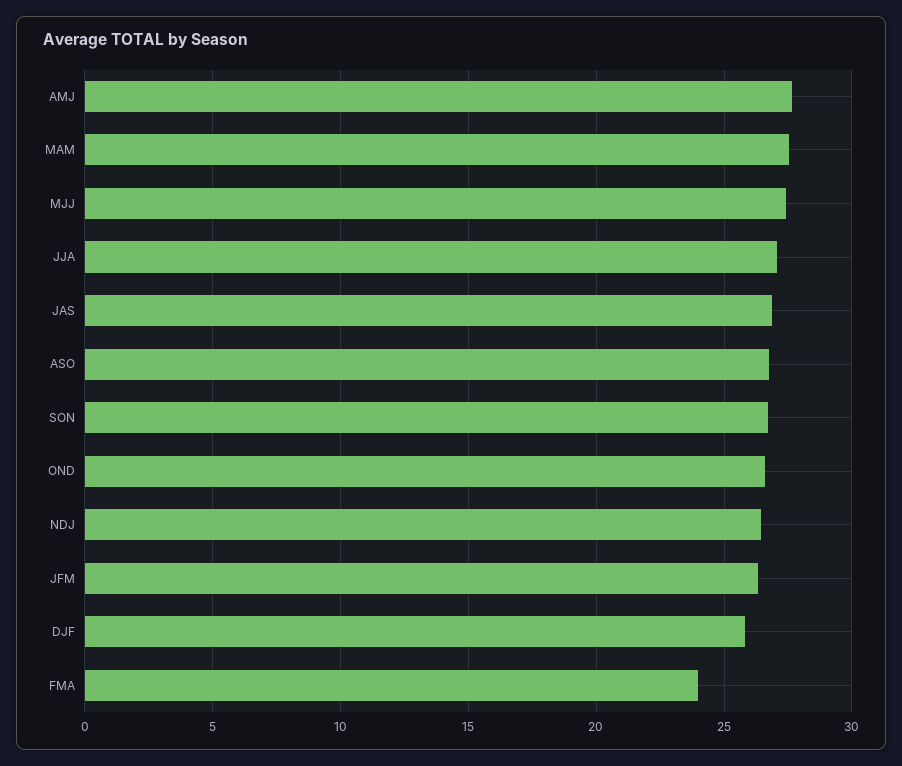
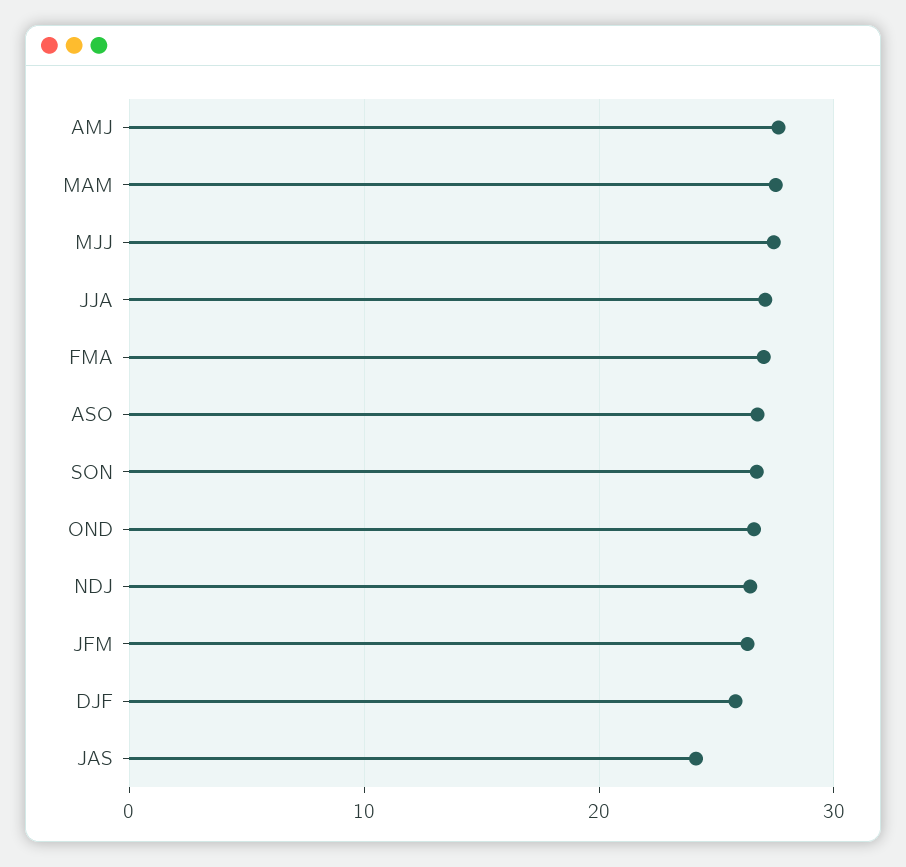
JAS: 27 -> 24
FMA: 24 -> 27

